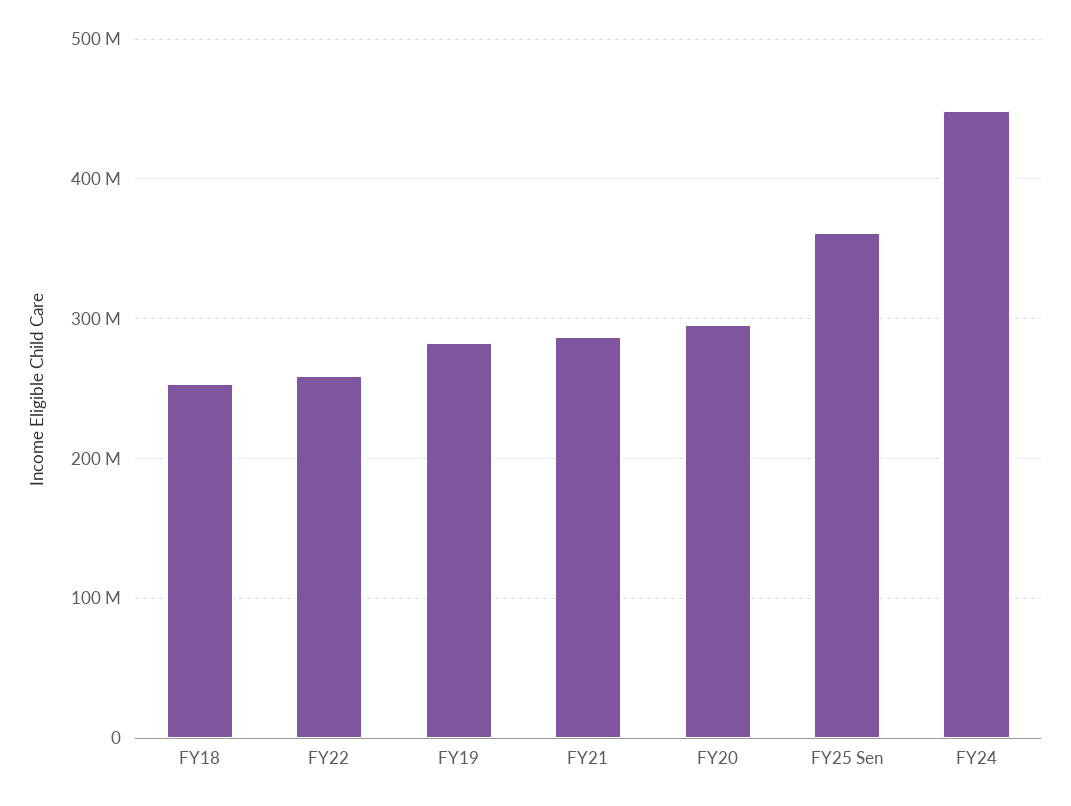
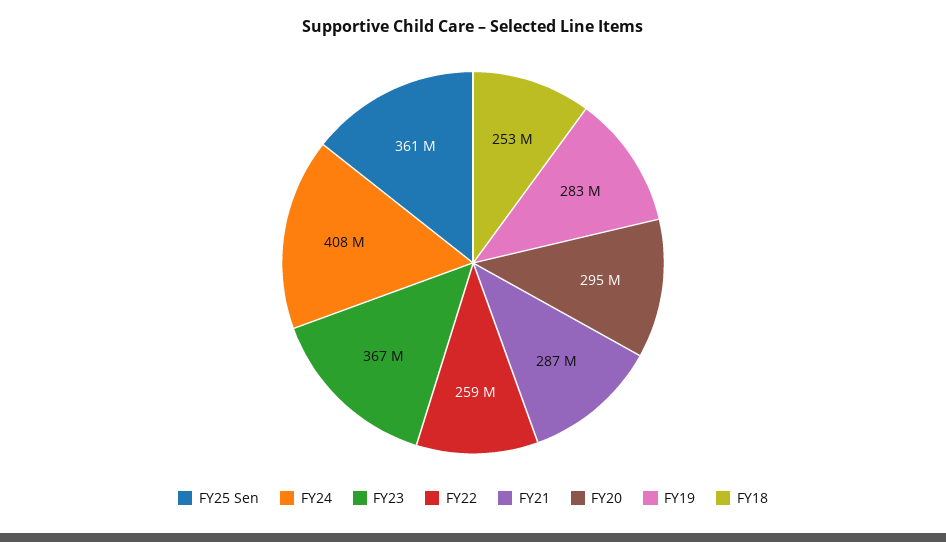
FY24: 450000000 -> 408000000
FY23: none -> 367000000

